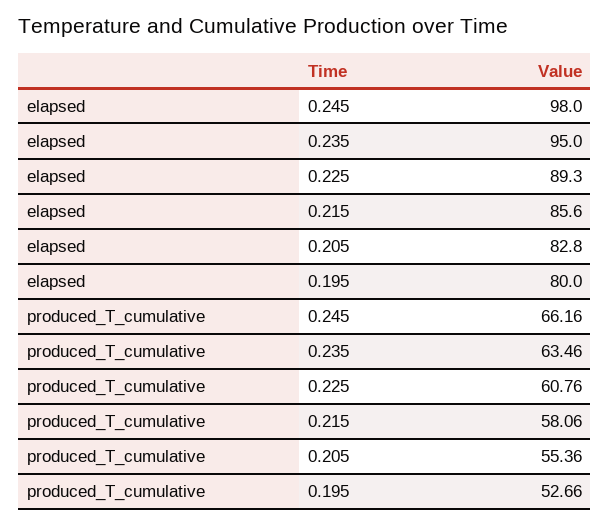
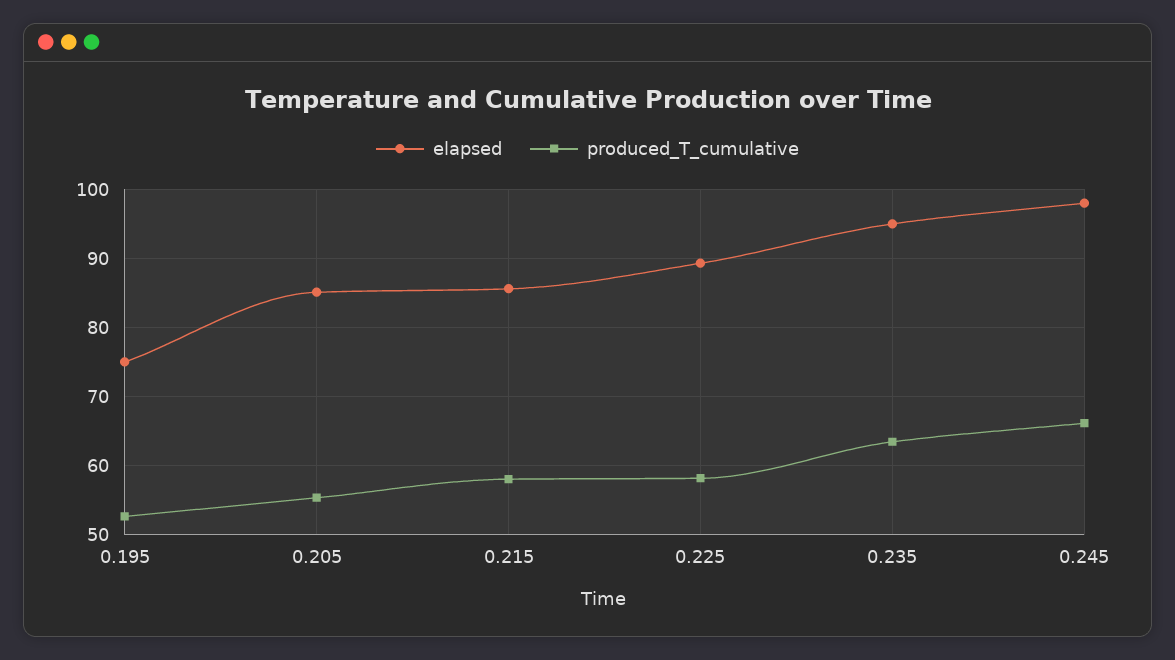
elapsed, 0.205: 82.8 -> 85
elapsed, 0.195: 80 -> 75
produced_T_cumulative, 0.225: 60.76 -> 58

